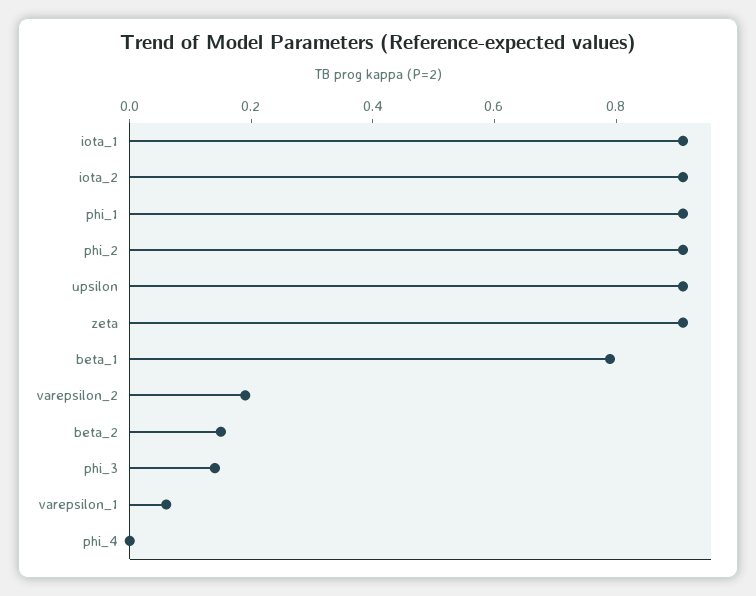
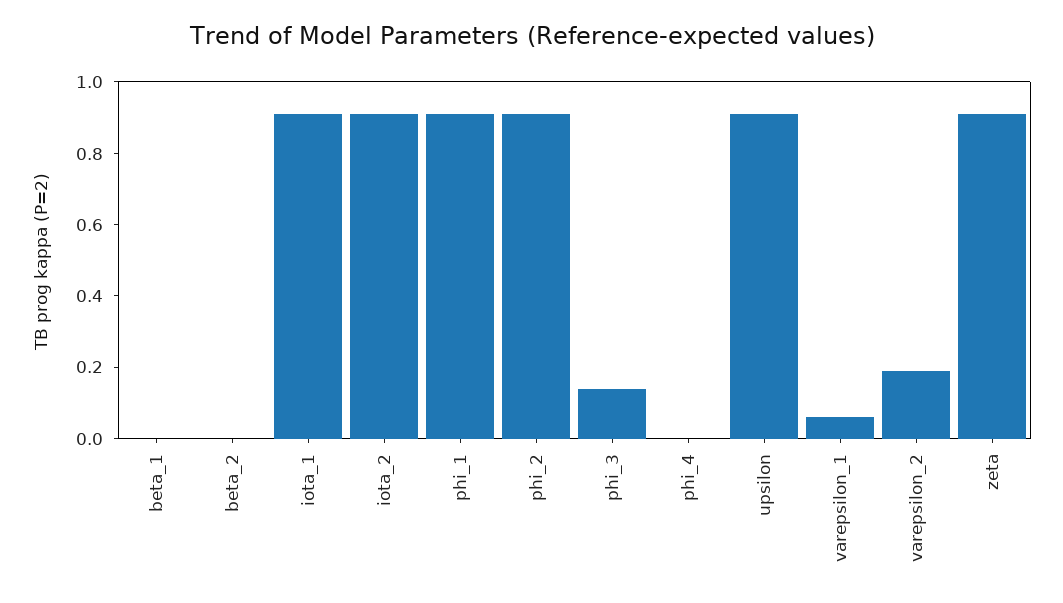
beta_1: 0.8 -> 0
beta_2: 0.15 -> 0

